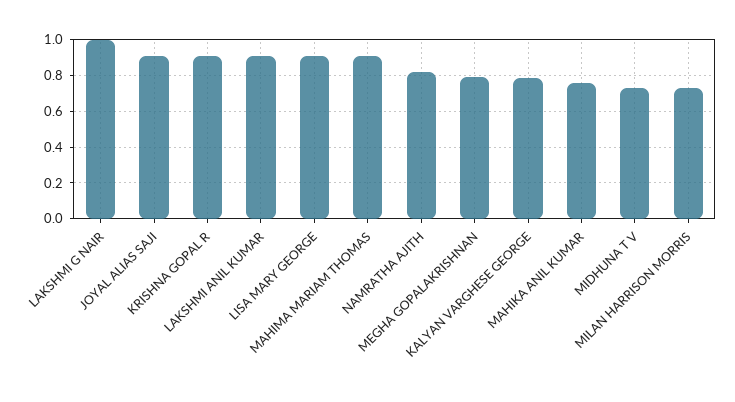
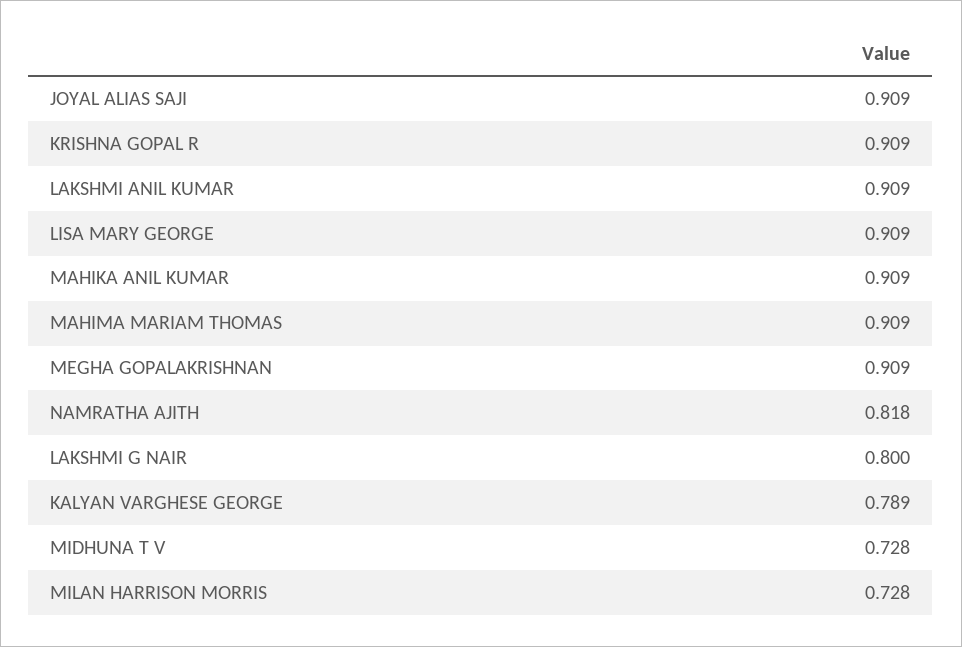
LAKSHMI G NAIR: 1 -> 0.8
MEGHA GOPALAKRISHNAN: 0.8 -> 0.909
MAHIKA ANIL KUMAR: 0.75 -> 0.909

